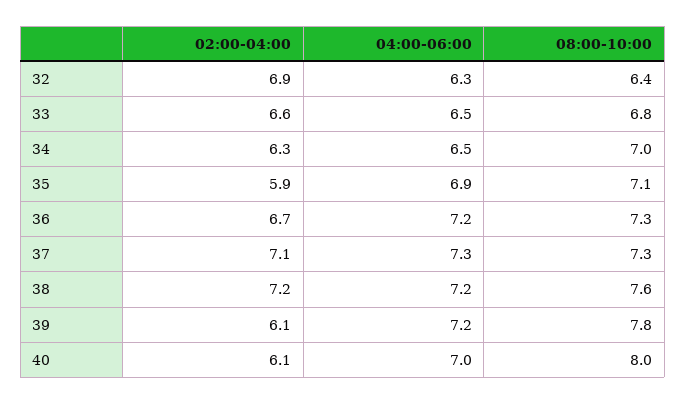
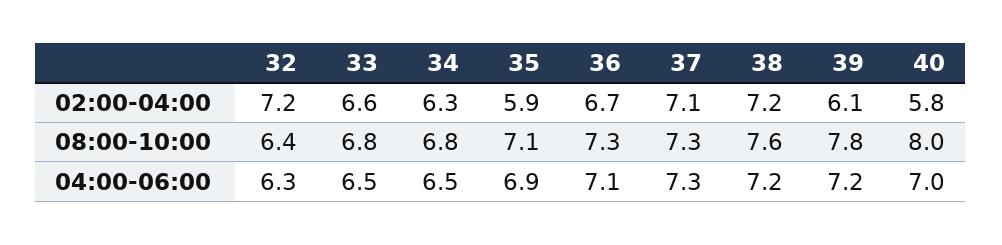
02:00-04:00, 32: 6.9 -> 7.2
08:00-10:00, 34: 7 -> 6.8
04:00-06:00, 36: 7.2 -> 7.1
02:00-04:00, 40: 6.1 -> 5.8

